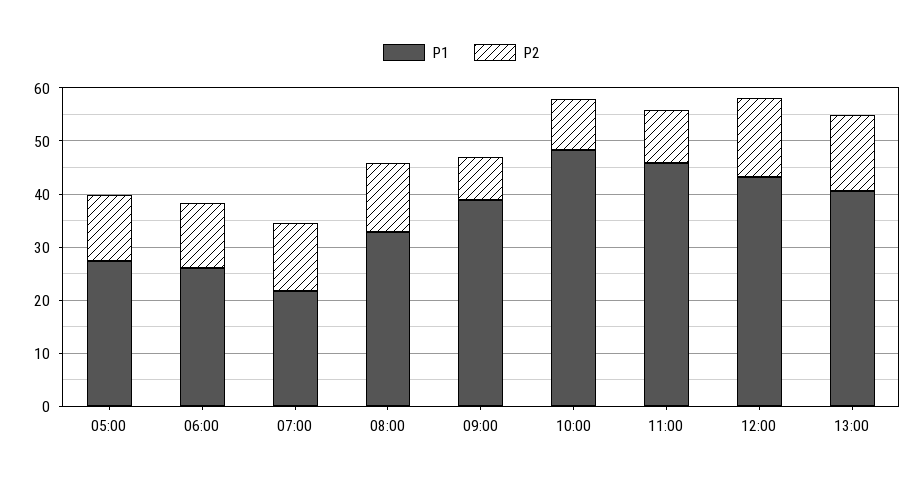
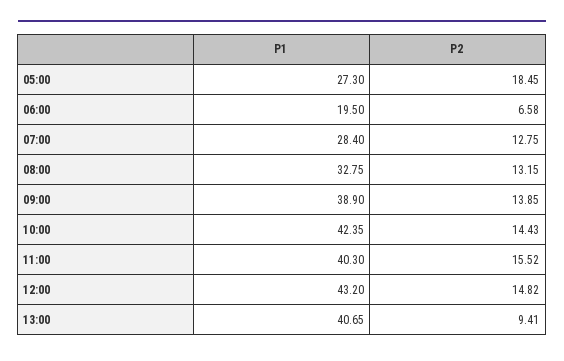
P2, 05:00: 12 -> 18.45
P1, 06:00: 26 -> 19.5
P2, 06:00: 12 -> 6.58
P1, 07:00: 22 -> 28.4
P2, 09:00: 8 -> 13.85
P1, 10:00: 48 -> 42.35
P2, 10:00: 10 -> 14.43
P1, 11:00: 46 -> 40.3
P2, 11:00: 10 -> 15.52
P2, 13:00: 14 -> 9.41

